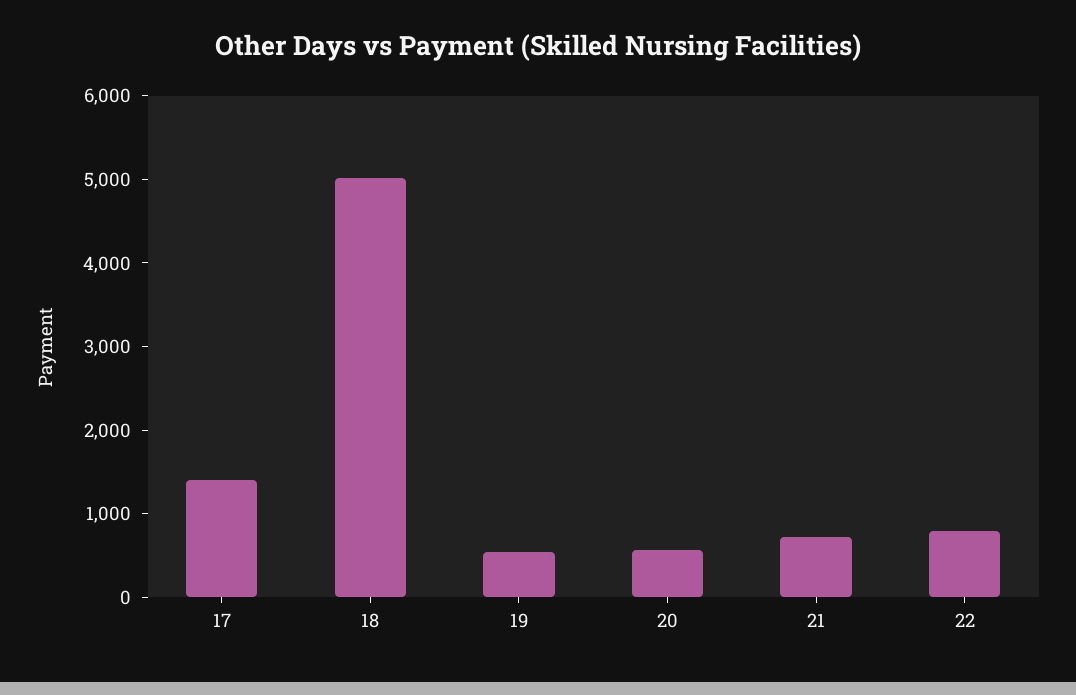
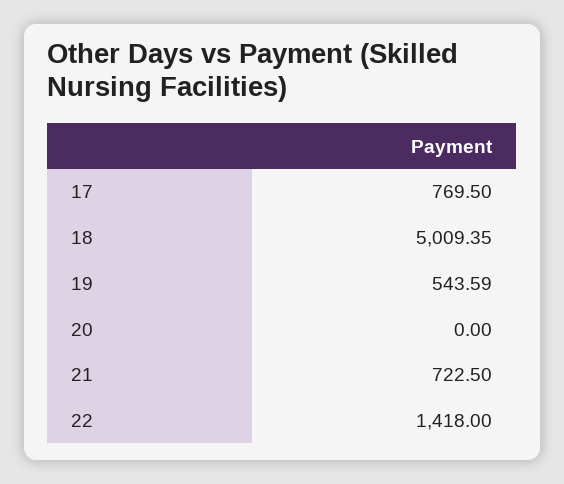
17: 1400 -> 769.5
20: 600 -> 0
22: 800 -> 1418

